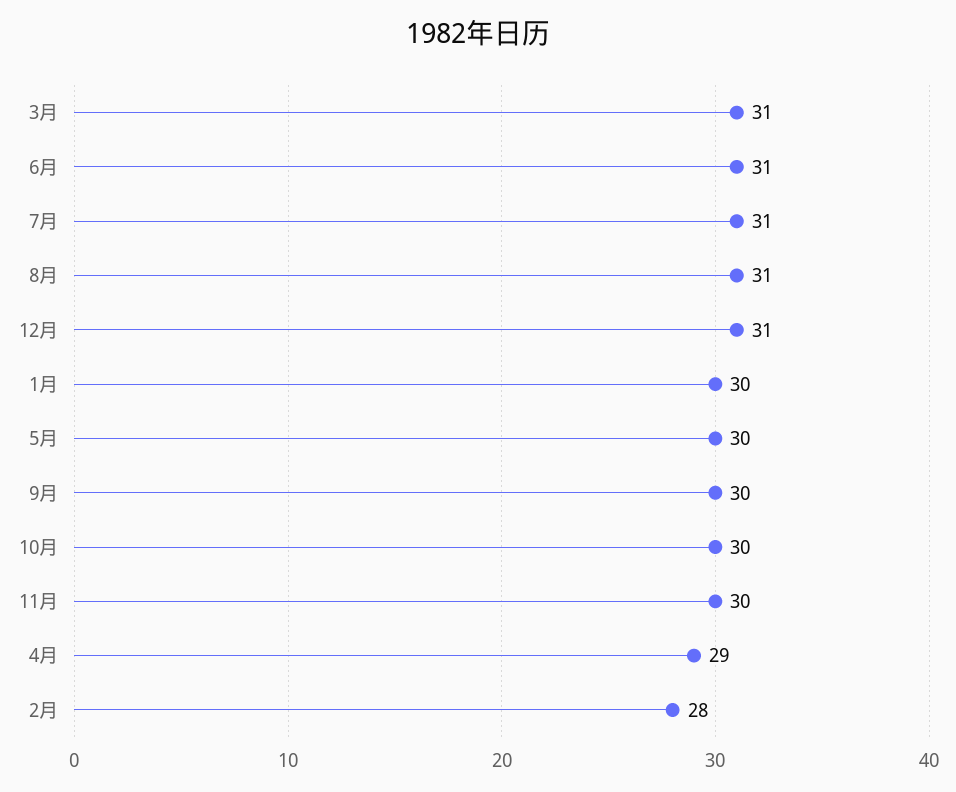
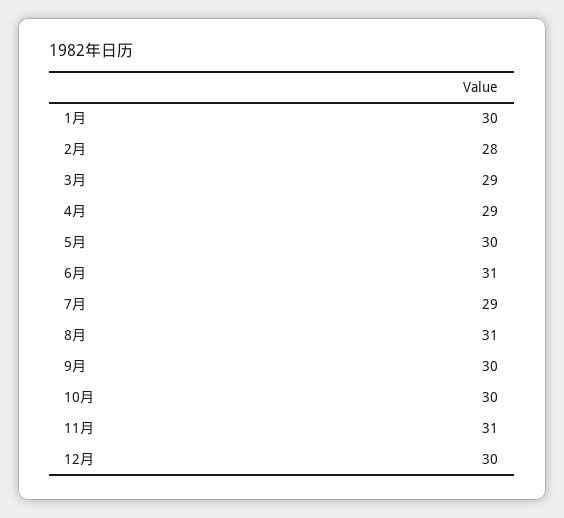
3月: 31 -> 29
7月: 31 -> 29
12月: 31 -> 30
11月: 30 -> 31

